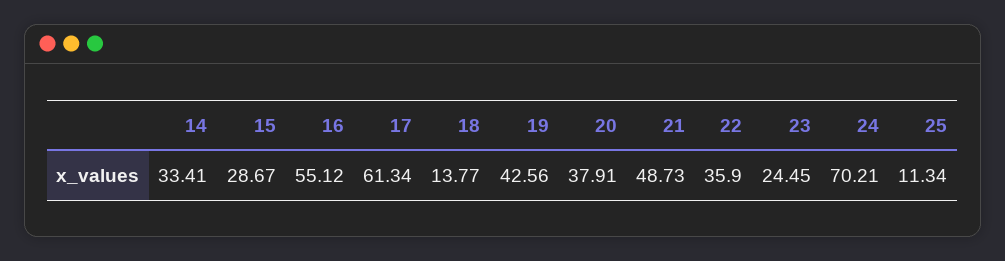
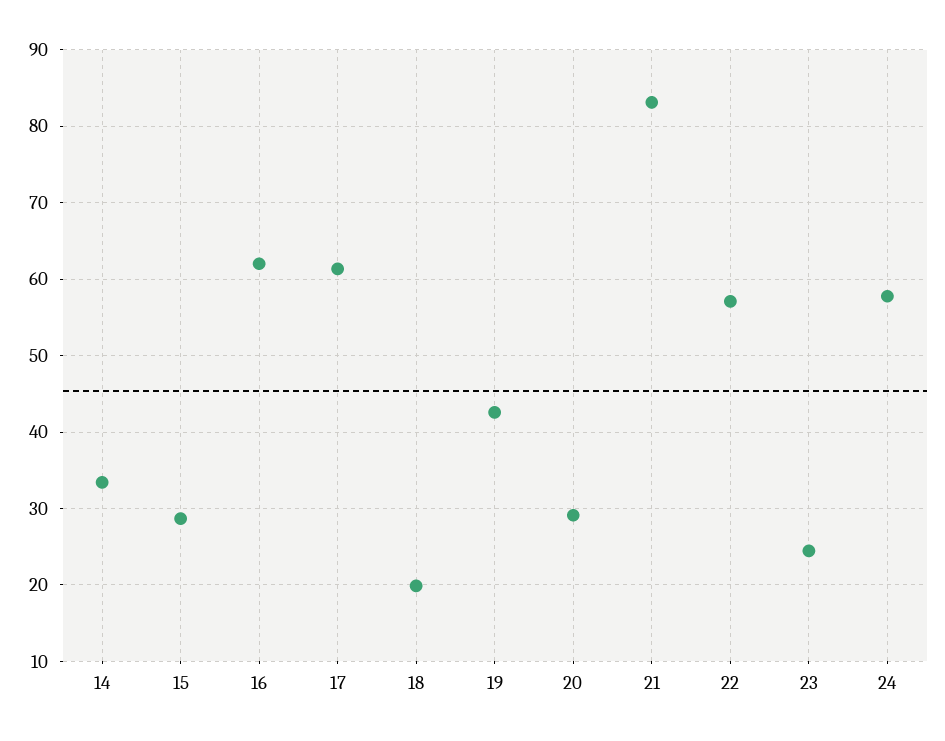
16: 55.12 -> 62
18: 13.77 -> 20
20: 37.91 -> 29
21: 48.73 -> 83
22: 35.9 -> 57
24: 70.21 -> 58
25: 11.34 -> none

